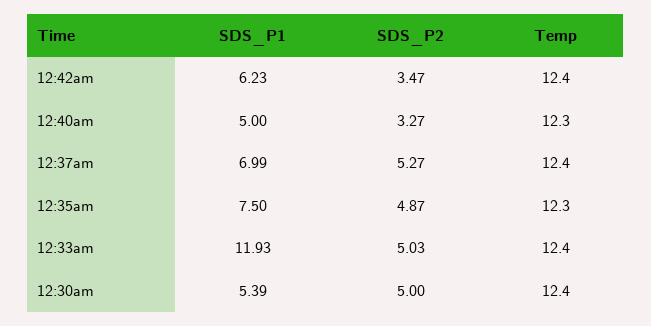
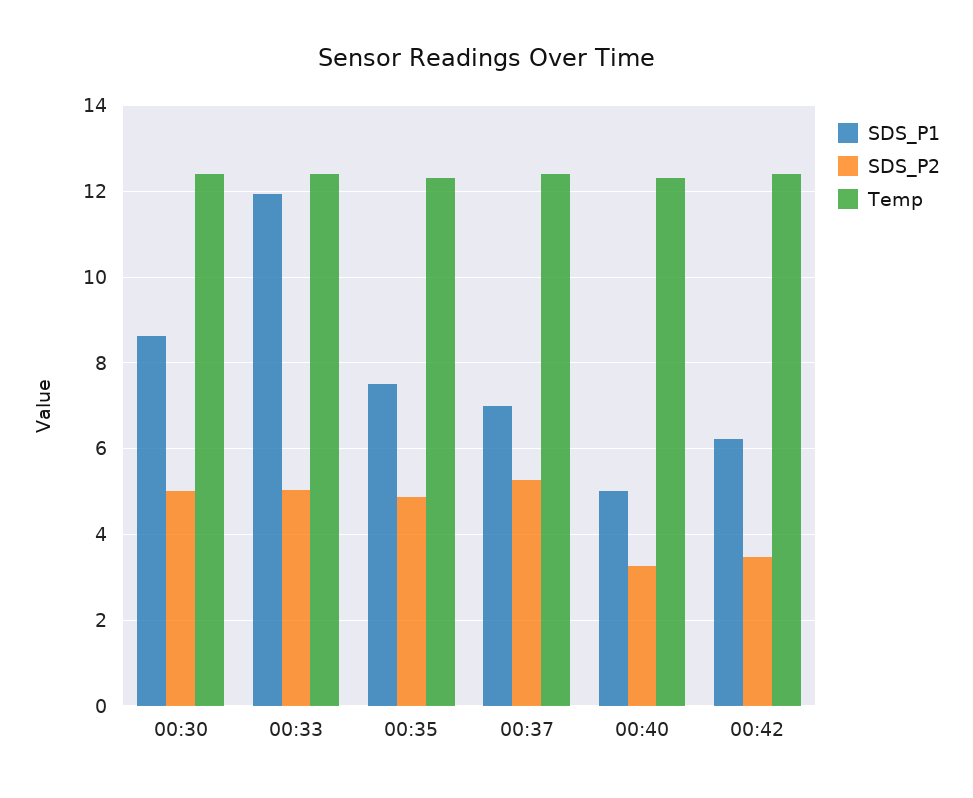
SDS_P1, 12:30am: 5.39 -> 8.6

